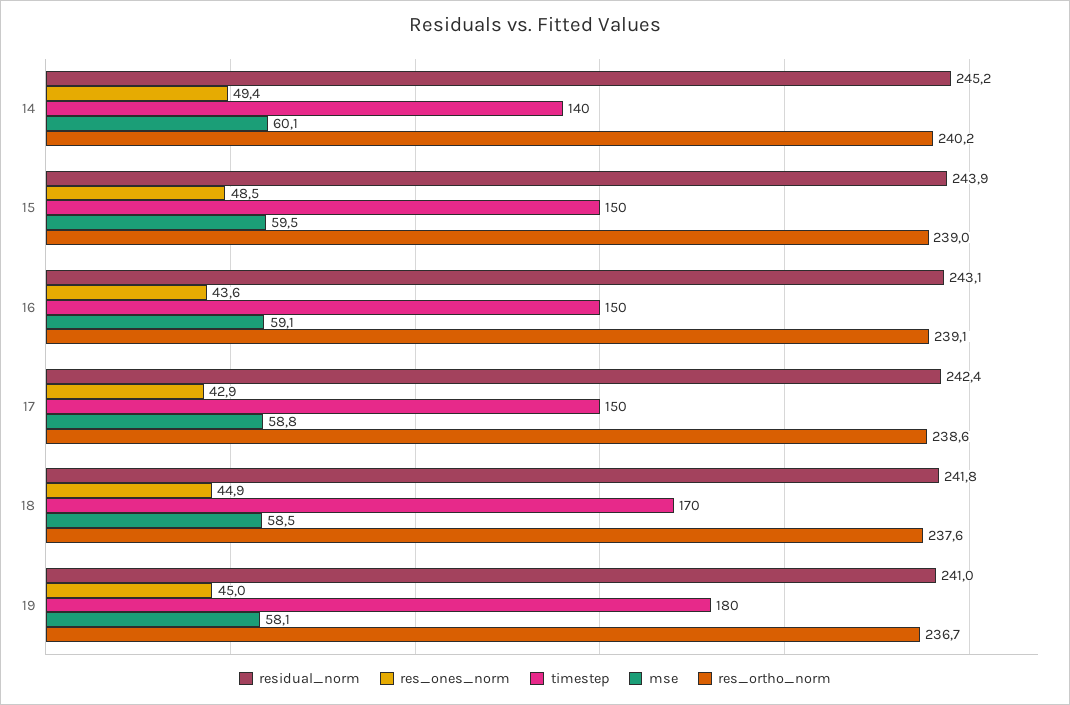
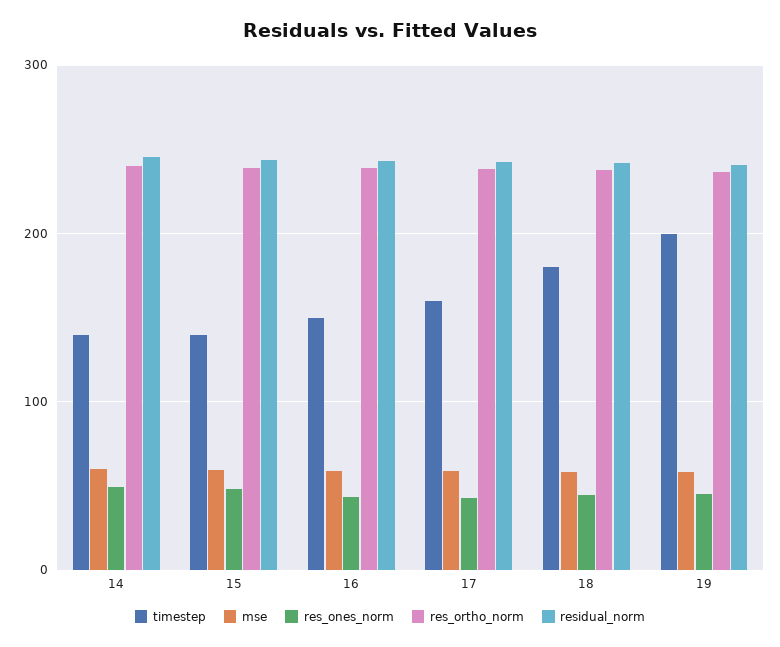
timestep, 15: 150 -> 140
timestep, 17: 150 -> 160
timestep, 18: 170 -> 180
timestep, 19: 180 -> 200

